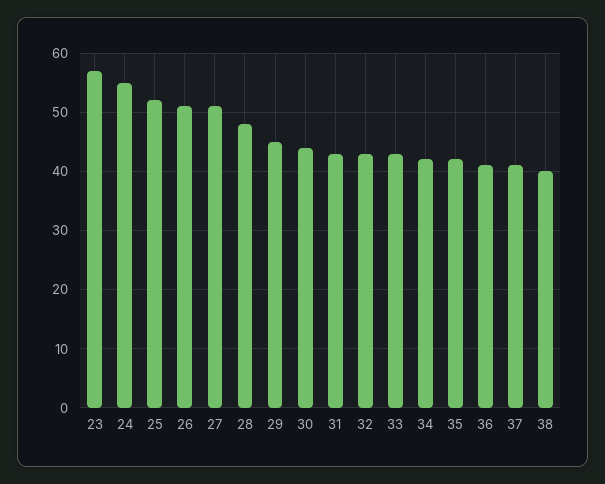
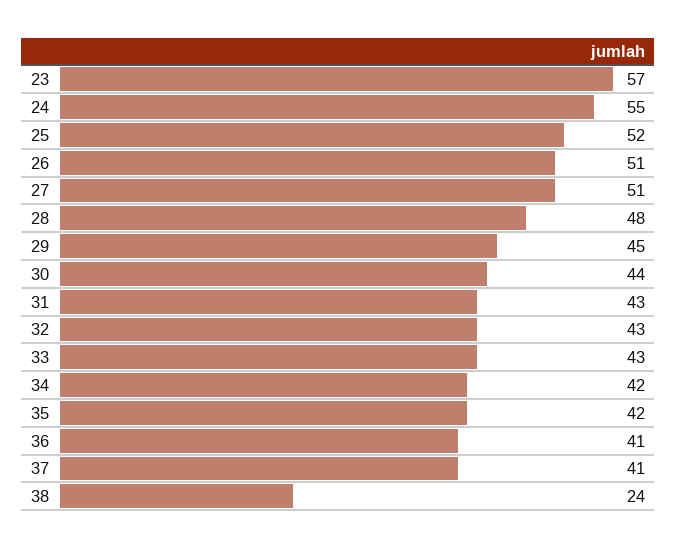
38: 40 -> 24

